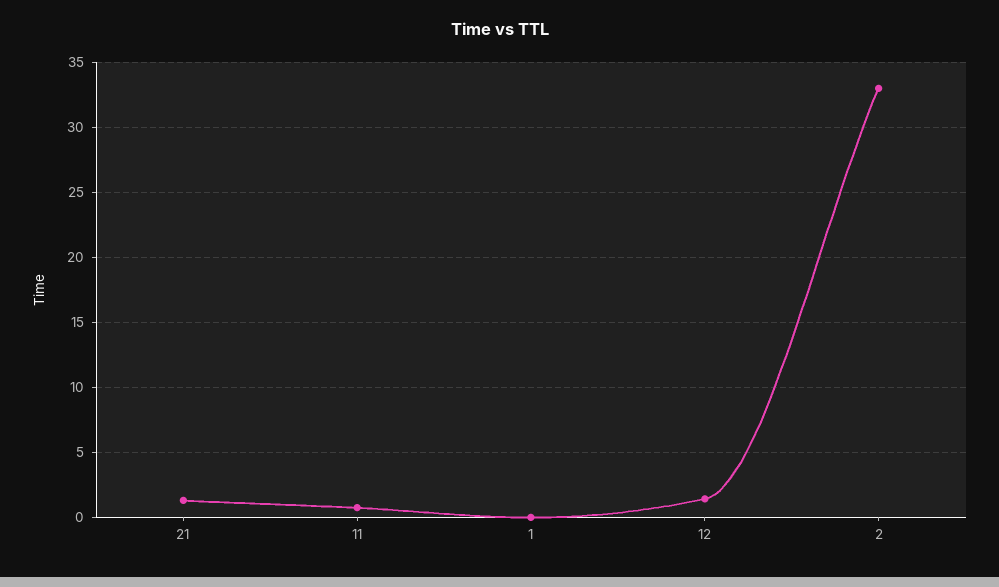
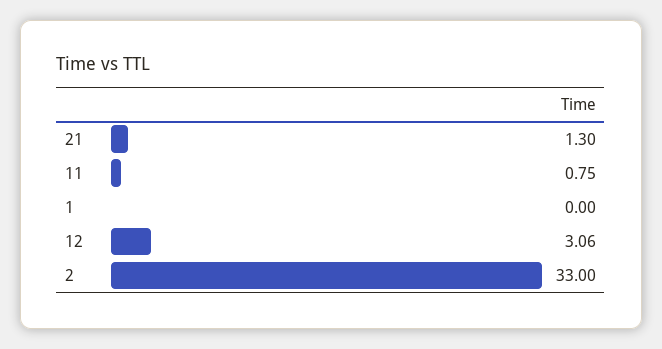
12: 1.5 -> 3.06

